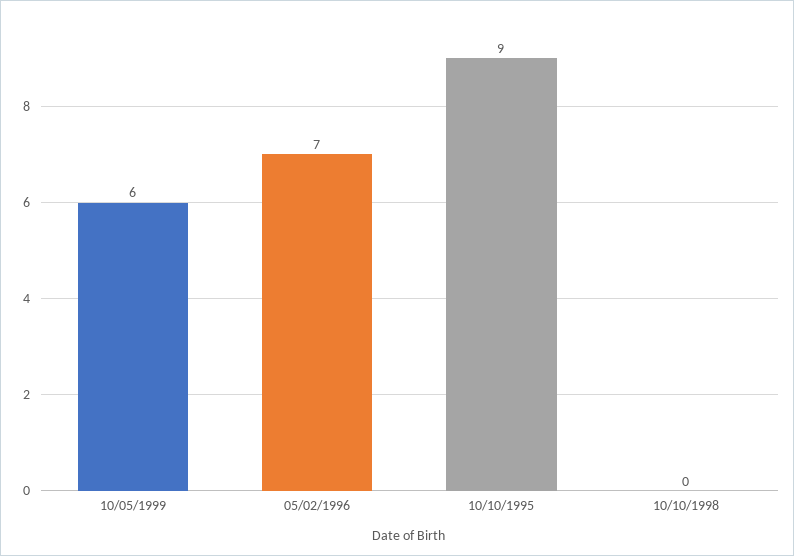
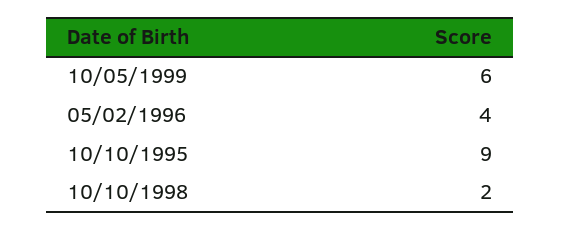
05/02/1996: 7 -> 4
10/10/1998: 0 -> 2

